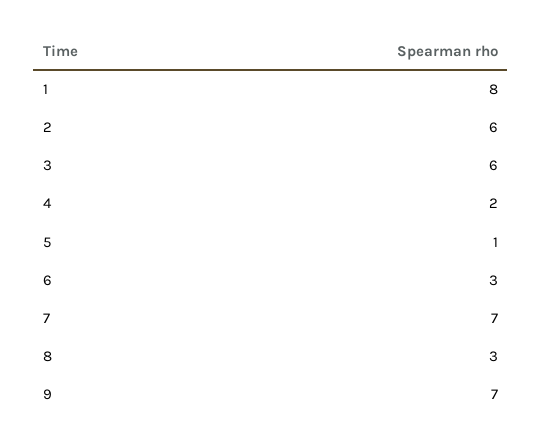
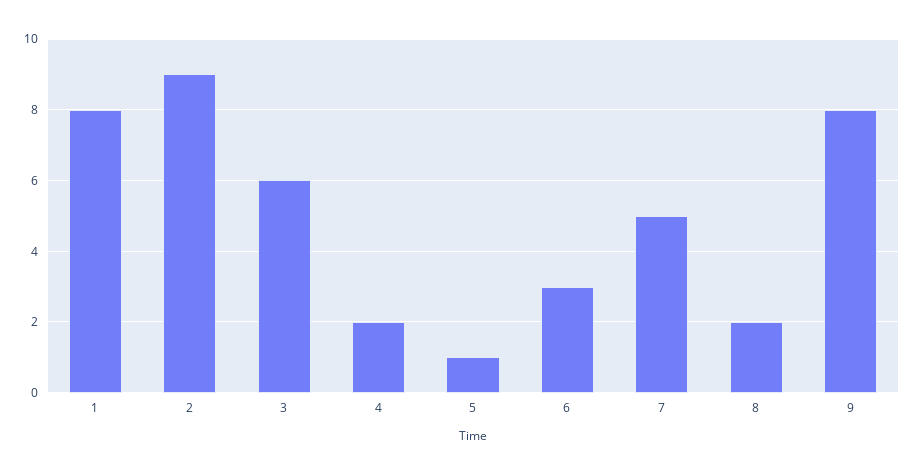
2: 6 -> 9
7: 7 -> 5
8: 3 -> 2
9: 7 -> 8

